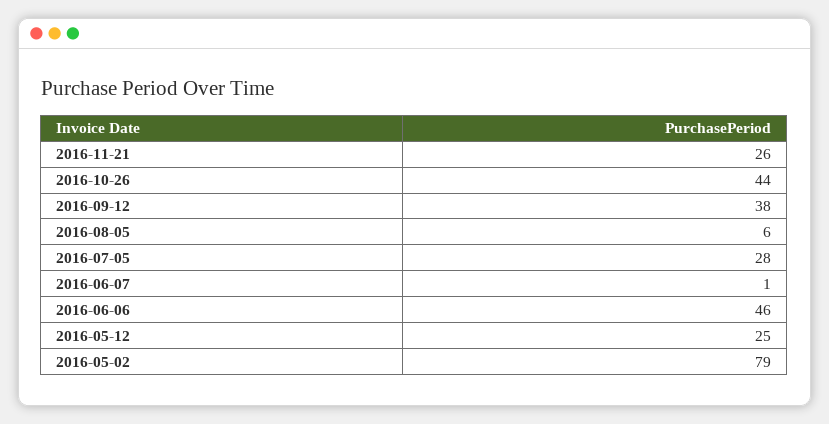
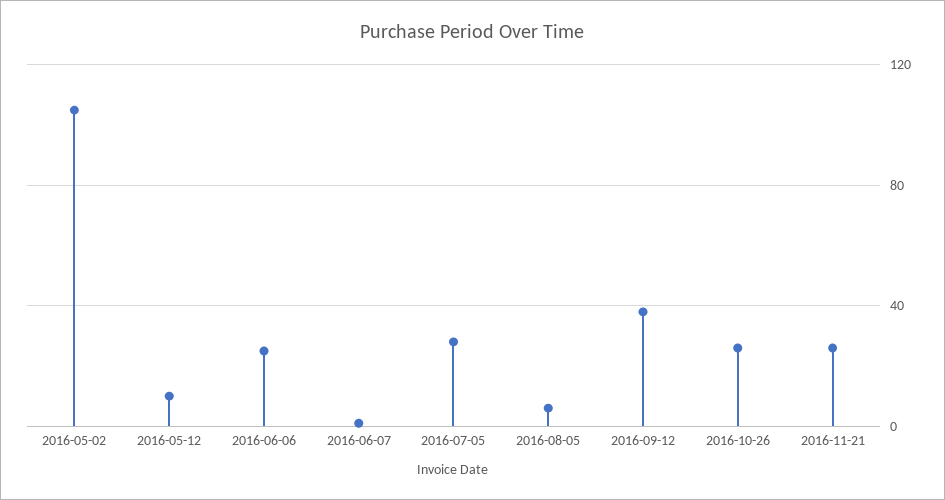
2016-10-26: 44 -> 25
2016-06-06: 46 -> 25
2016-05-12: 25 -> 10
2016-05-02: 79 -> 105

